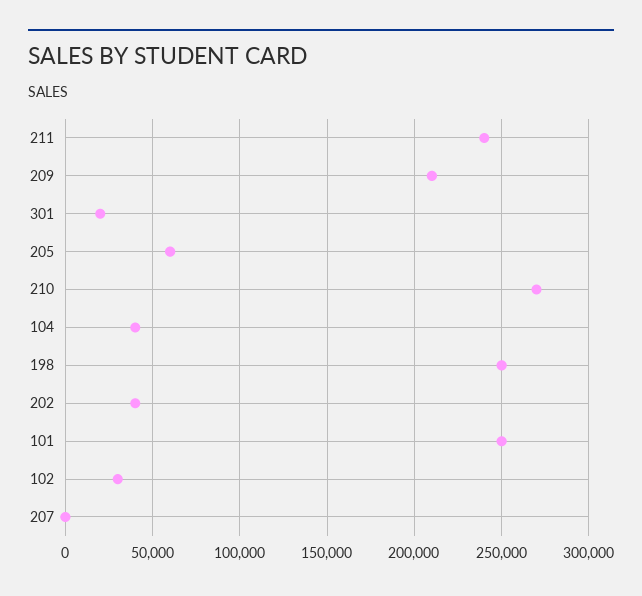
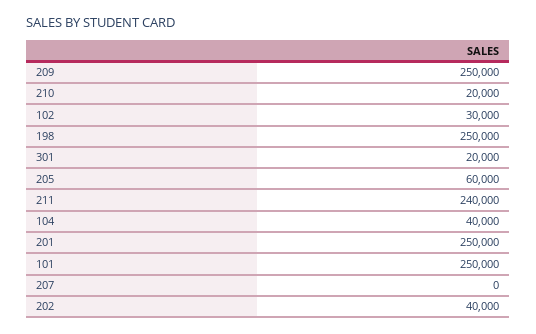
209: 210000 -> 250000
210: 270000 -> 20000
201: none -> 250000

